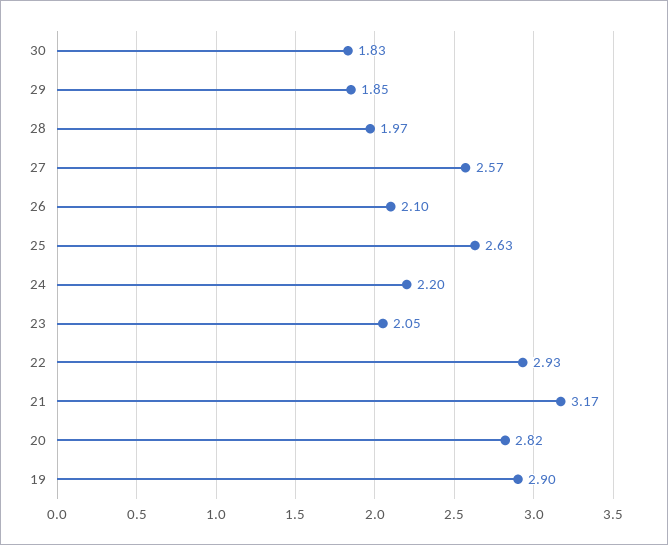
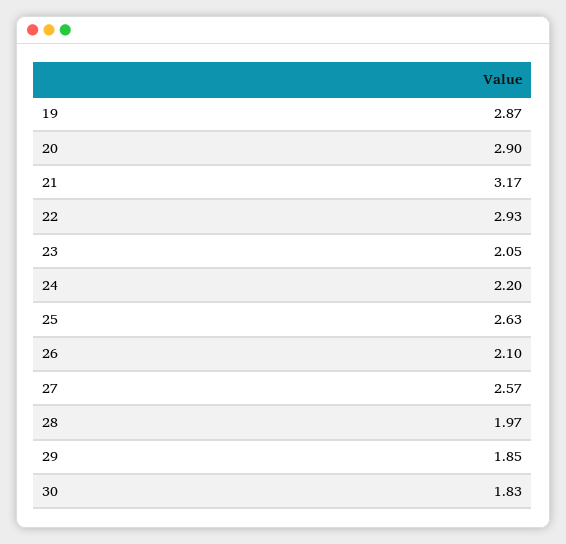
20: 2.82 -> 2.9
19: 2.9 -> 2.87

